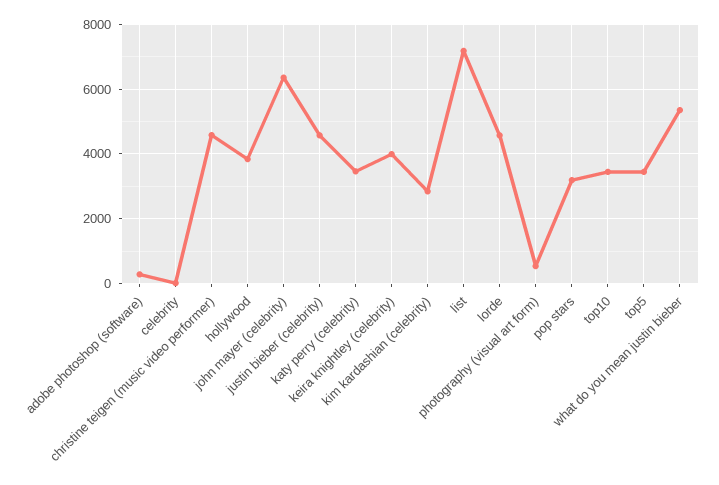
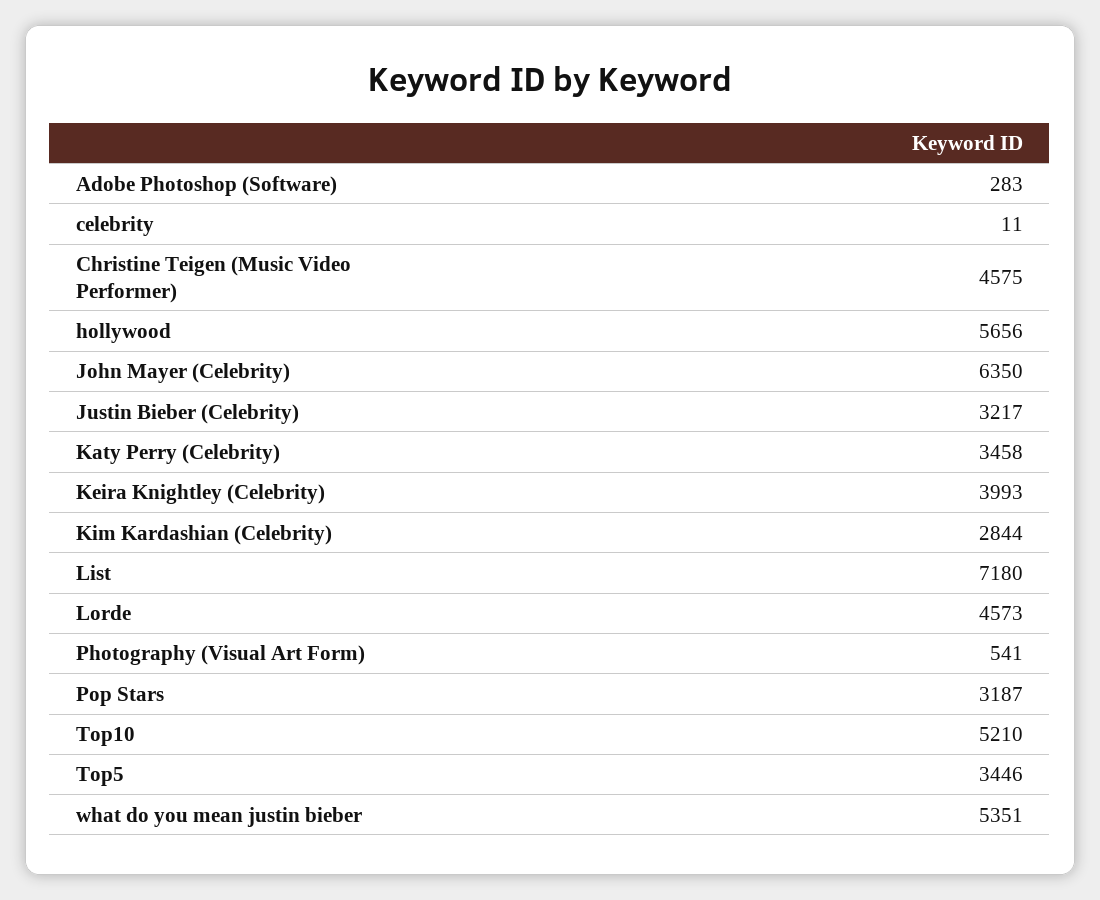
hollywood: 3800 -> 5656
justin bieber (celebrity): 4600 -> 3217
top10: 3400 -> 5210

